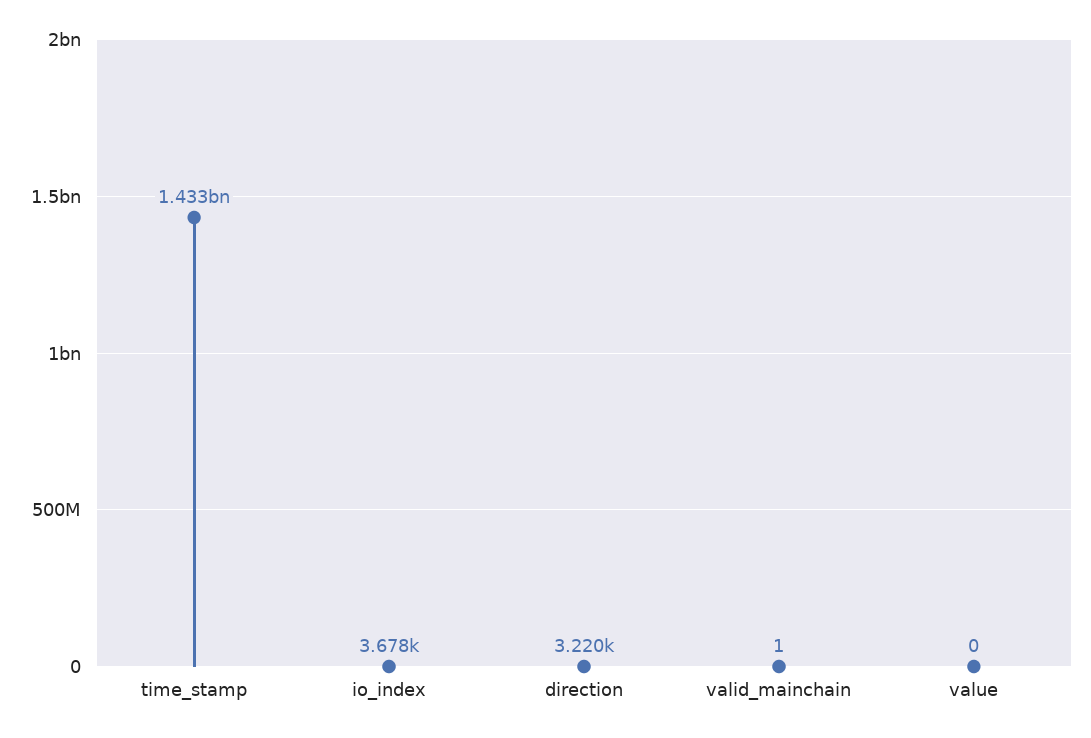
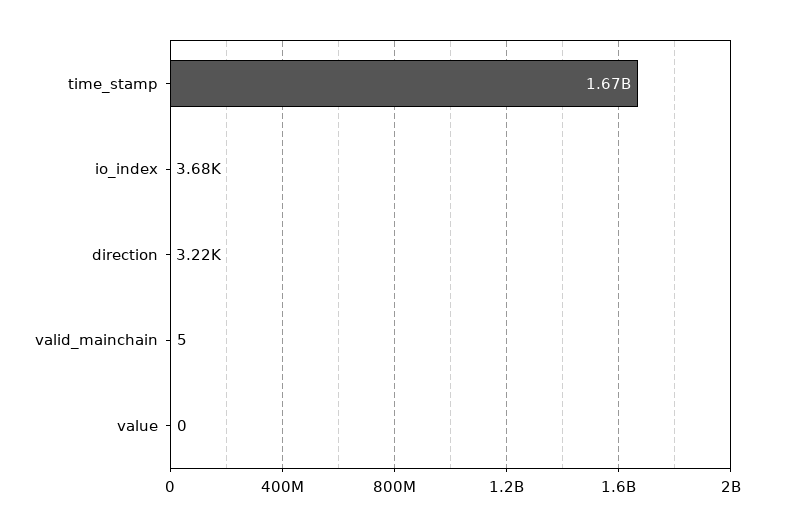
time_stamp: 1433000000 -> 1670000000
valid_mainchain: 1 -> 5

